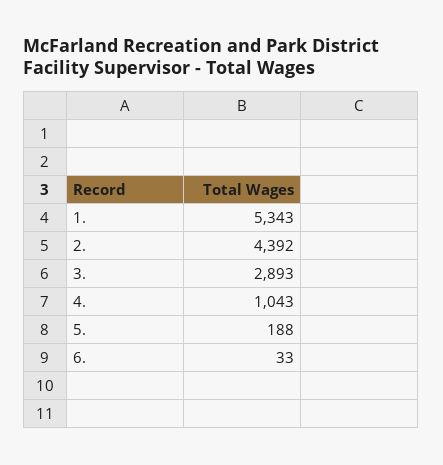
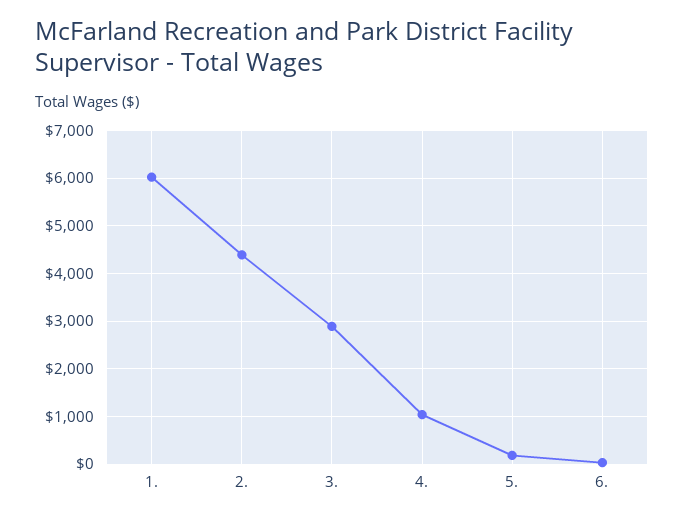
1.: 5343 -> 6000

